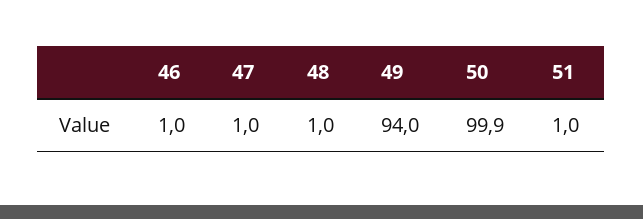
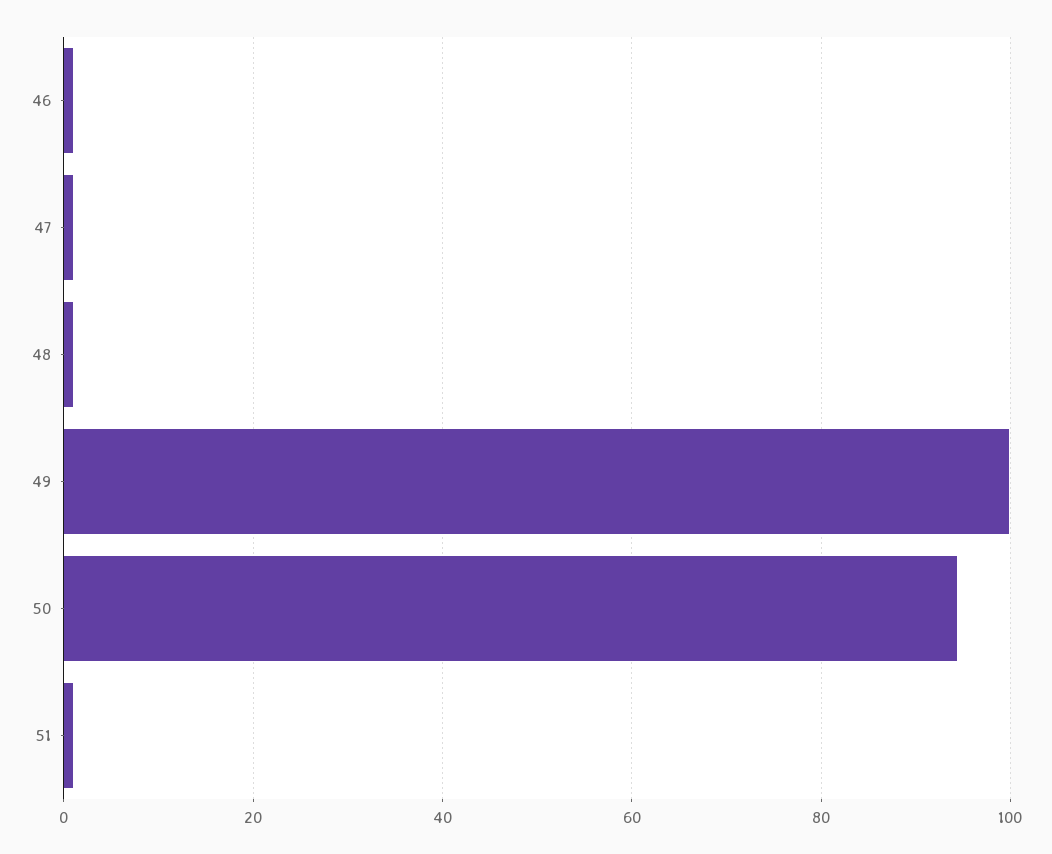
49: 94 -> 100
50: 99.9 -> 94

